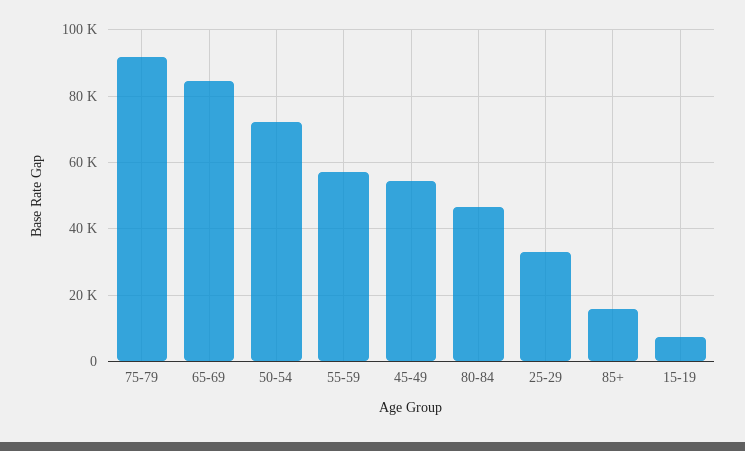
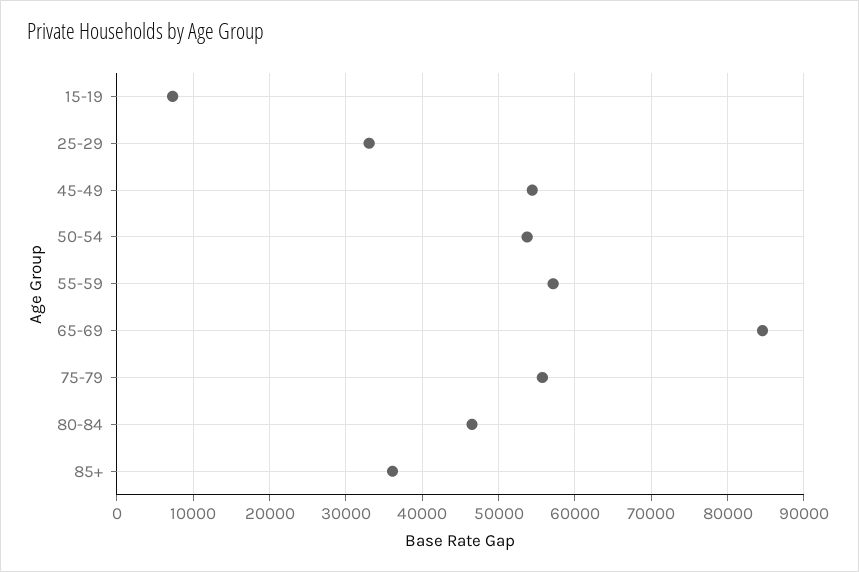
75-79: 92000 -> 56000
50-54: 72000 -> 54000
85+: 16000 -> 36000

